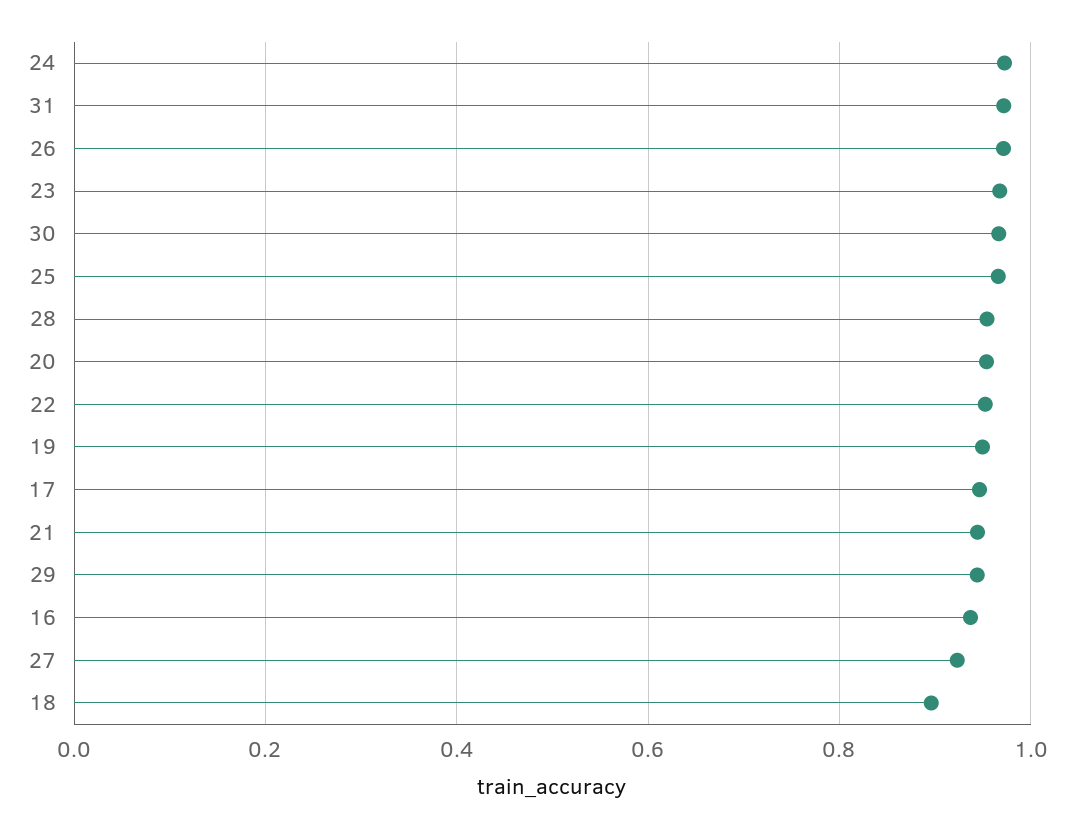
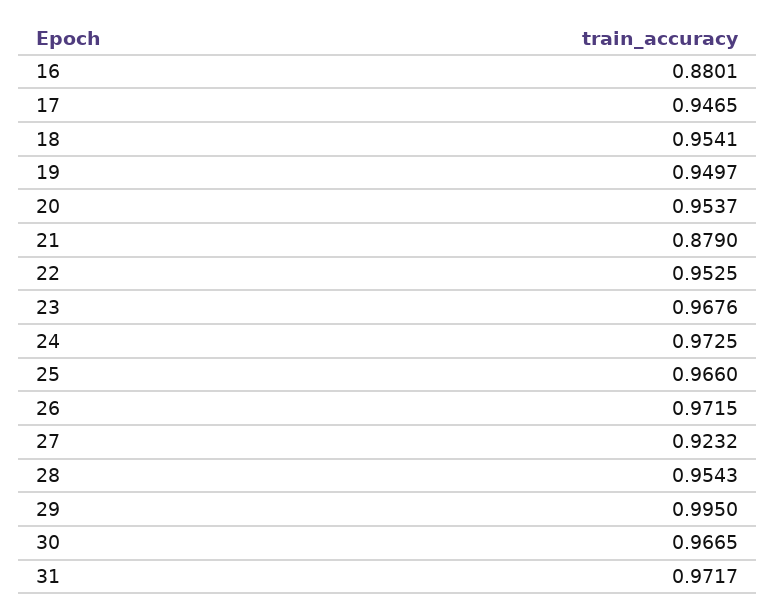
21: 0.94 -> 0.879
29: 0.94 -> 0.995
16: 0.94 -> 0.8801
18: 0.9 -> 0.9541

